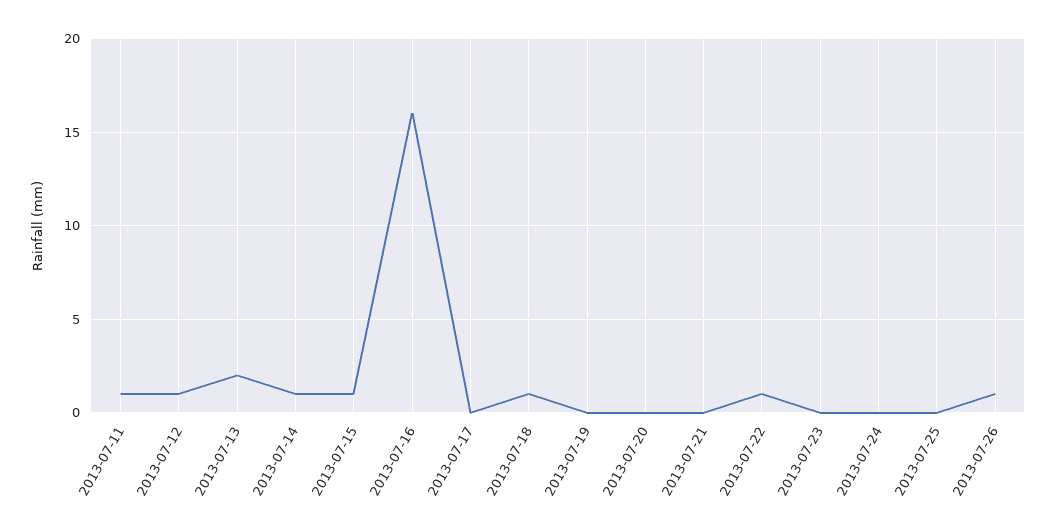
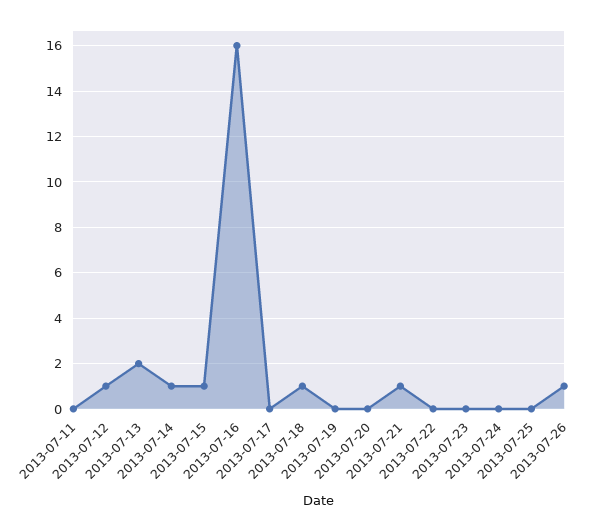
2013-07-11: 1 -> 0
2013-07-21: 0 -> 1
2013-07-22: 1 -> 0

